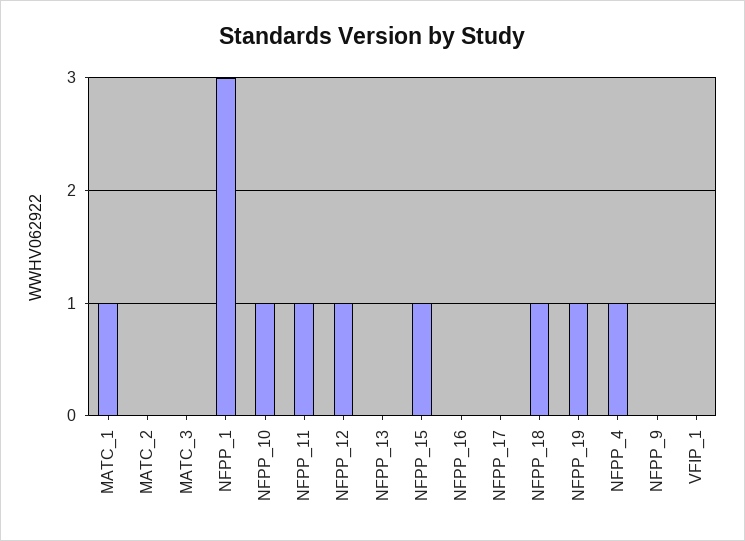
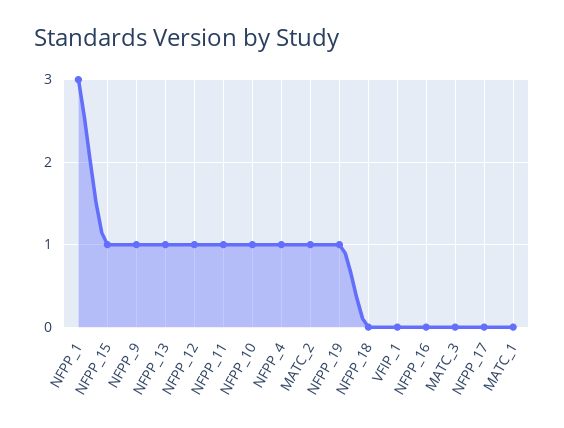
MATC_1: 1 -> 0
MATC_2: 0 -> 1
NFPP_13: 0 -> 1
NFPP_18: 1 -> 0
NFPP_9: 0 -> 1

